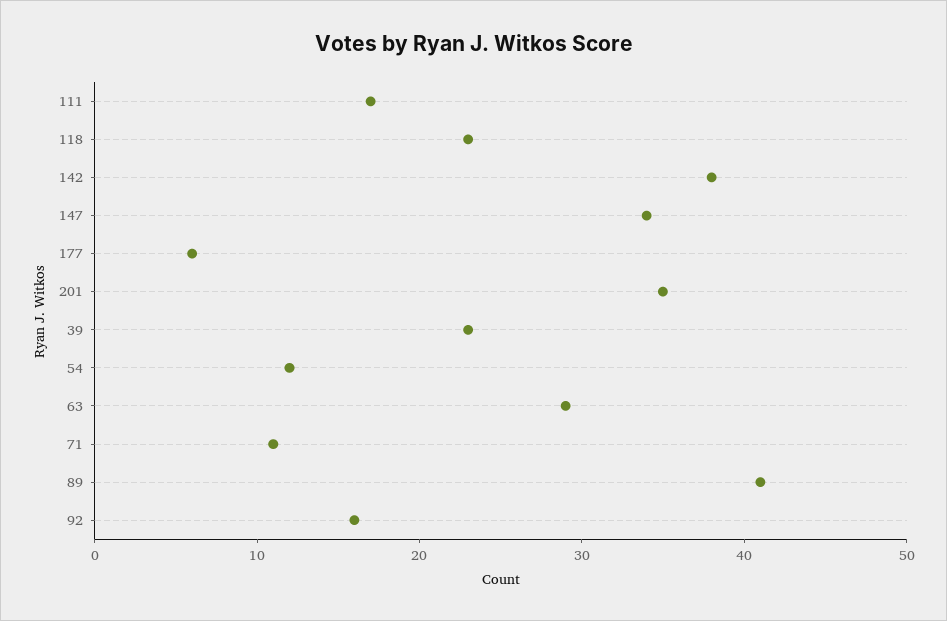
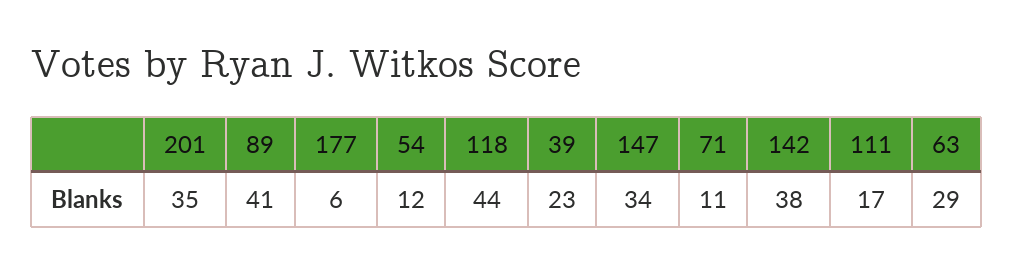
118: 23 -> 44
92: 16 -> none

